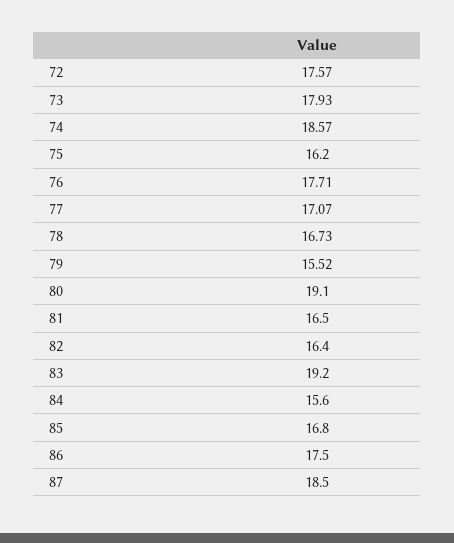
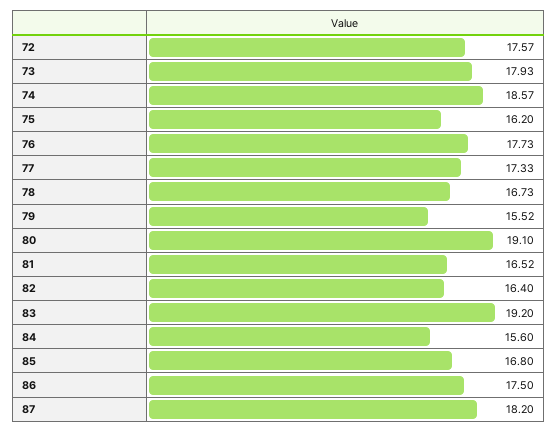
76: 17.71 -> 17.73
77: 17.07 -> 17.33
81: 16.5 -> 16.52
87: 18.5 -> 18.2

